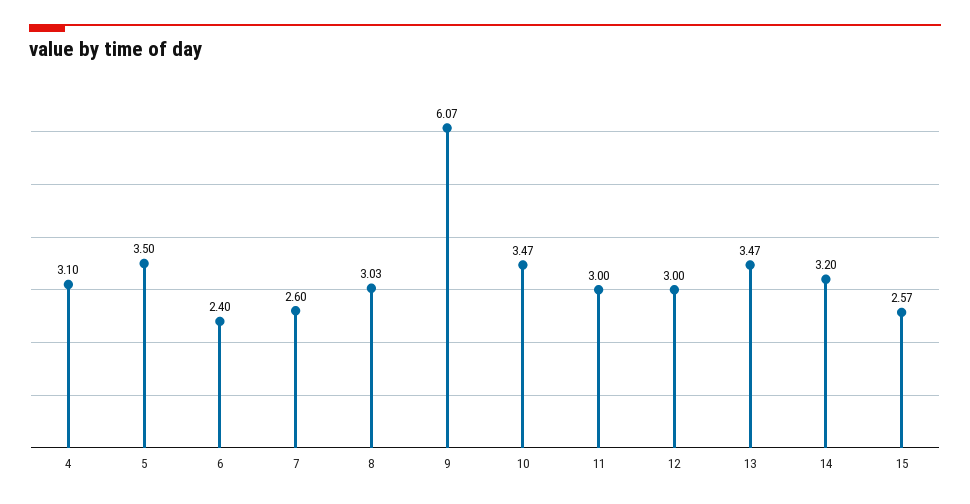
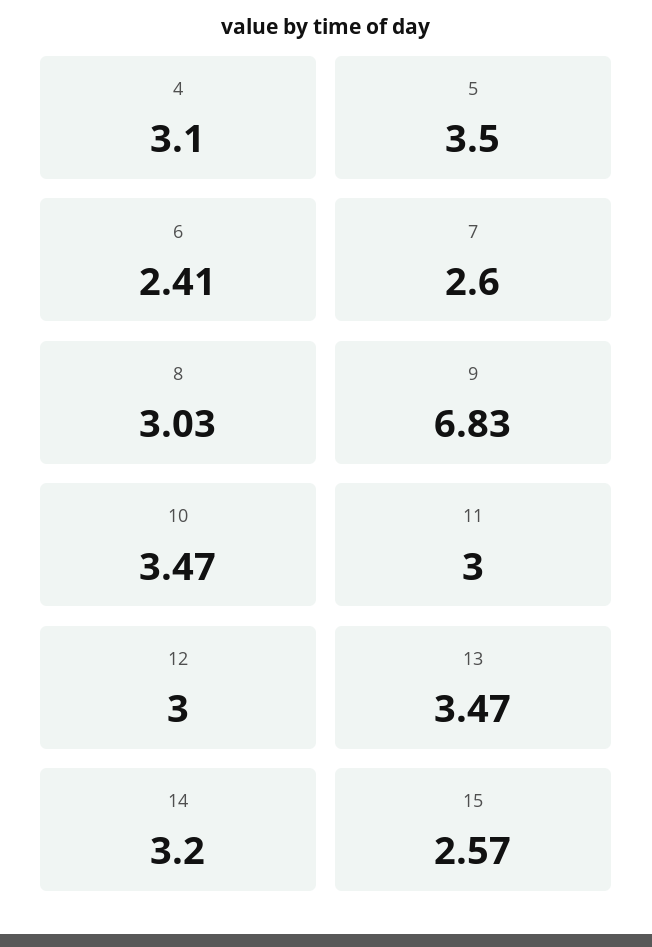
6: 2.4 -> 2.41
9: 6.07 -> 6.83

